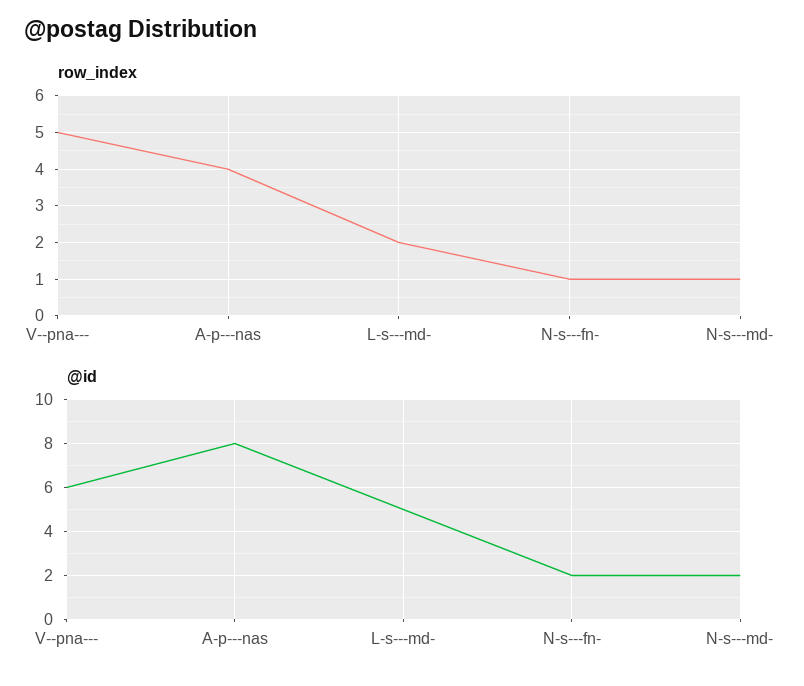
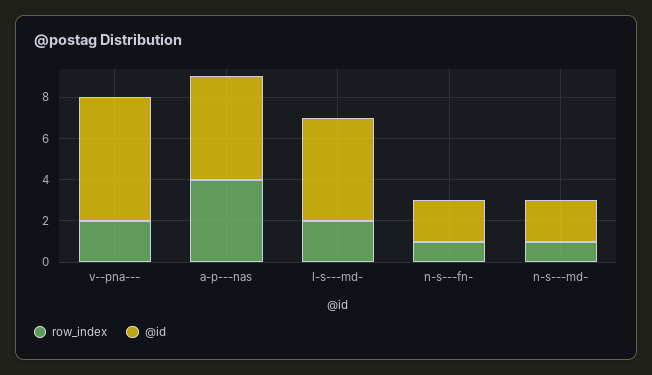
row_index, V--pna---: 5 -> 2
@id, A-p---nas: 8 -> 5

